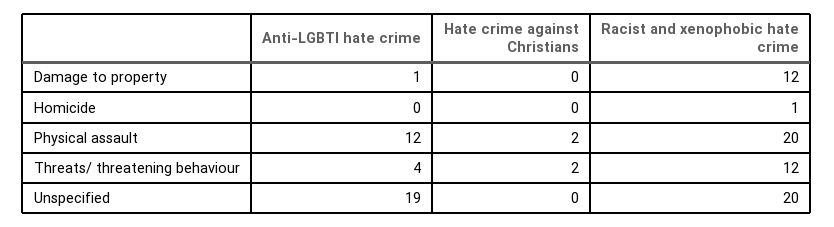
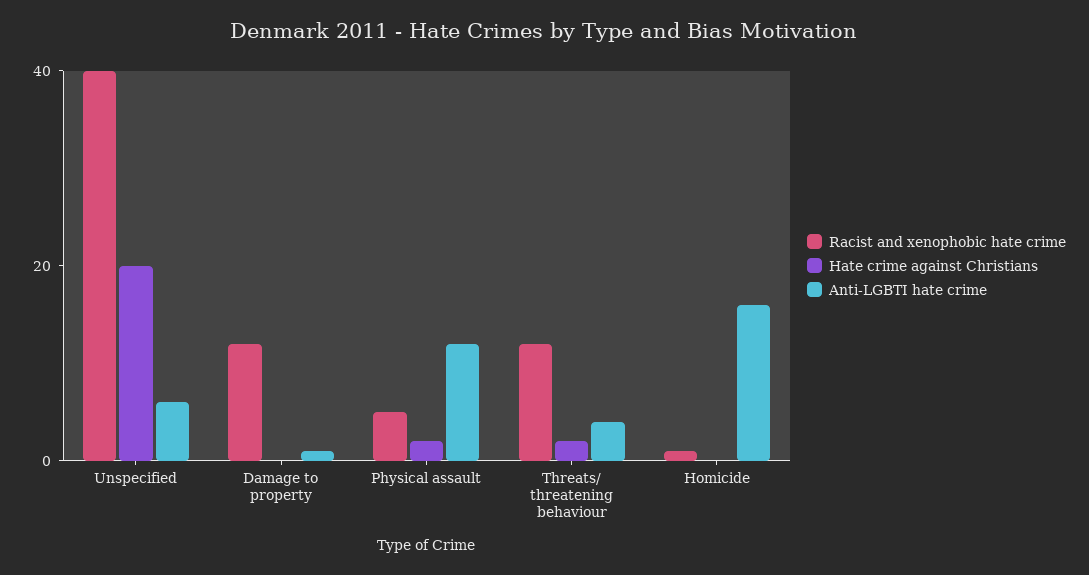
Anti-LGBTI hate crime, Homicide: 0 -> 15
Racist and xenophobic hate crime, Physical assault: 20 -> 5
Anti-LGBTI hate crime, Unspecified: 19 -> 5
Hate crime against Christians, Unspecified: 0 -> 20
Racist and xenophobic hate crime, Unspecified: 20 -> 40

